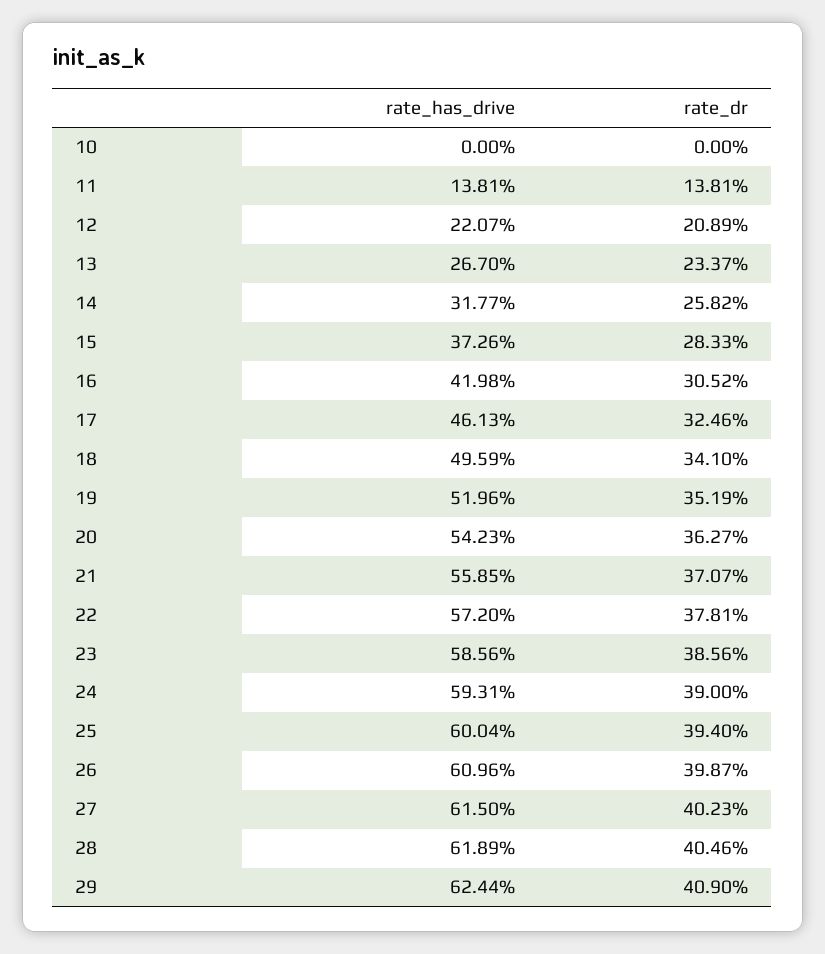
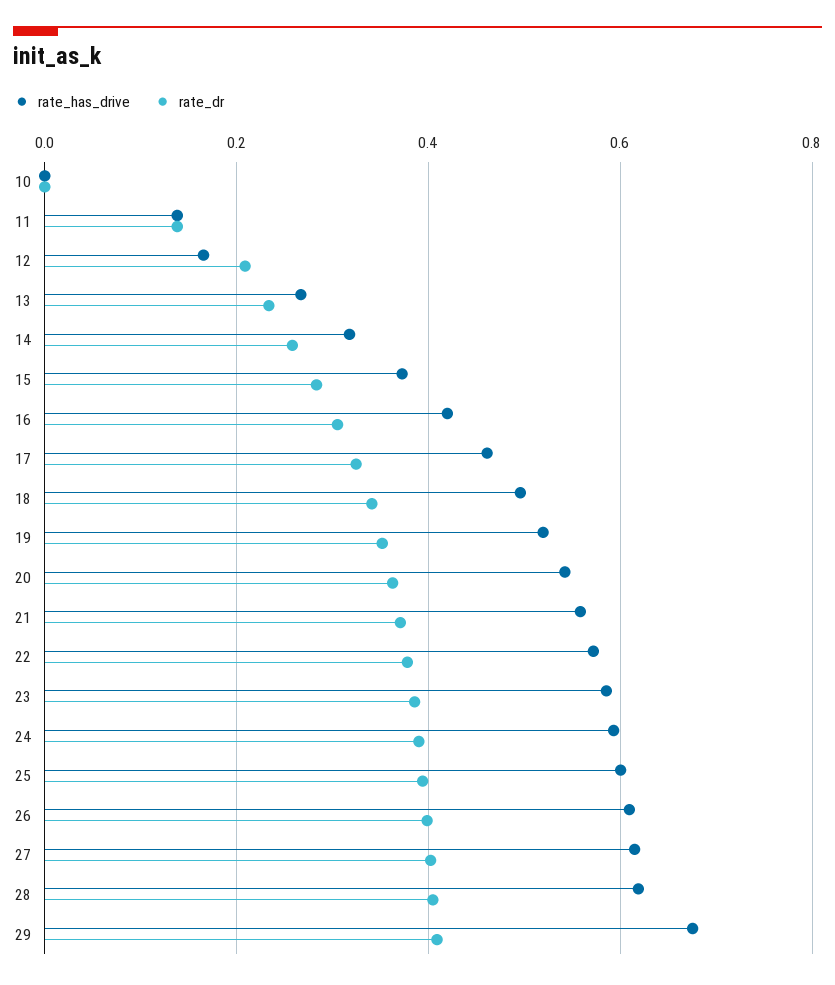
rate_has_drive, 12: 0.2207 -> 0.16
rate_has_drive, 29: 0.6244 -> 0.68

